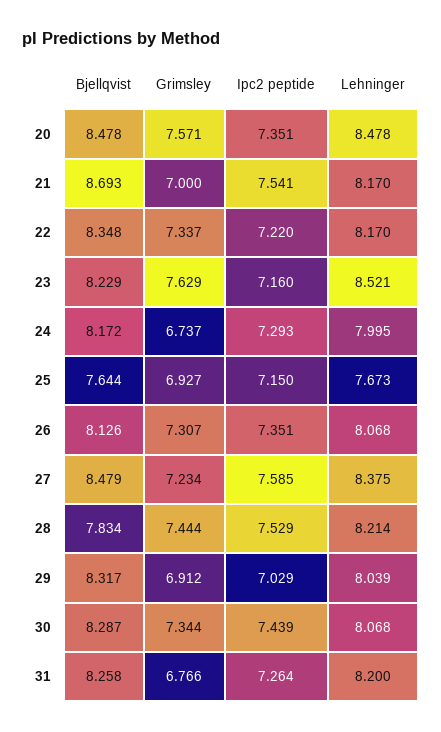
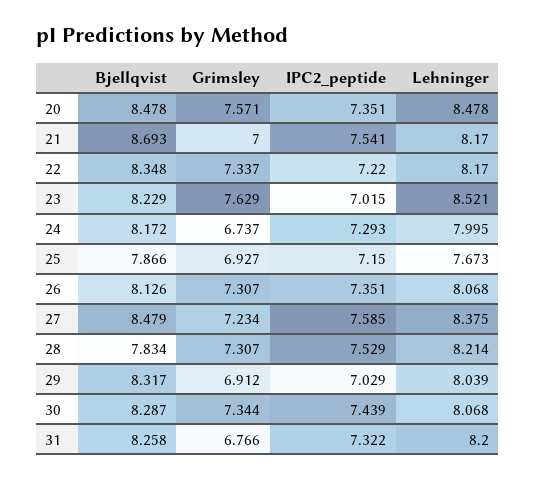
Ipc2 peptide, 23: 7.16 -> 7.015
Bjellqvist, 25: 7.644 -> 7.866
Grimsley, 28: 7.444 -> 7.307
Ipc2 peptide, 31: 7.264 -> 7.322

